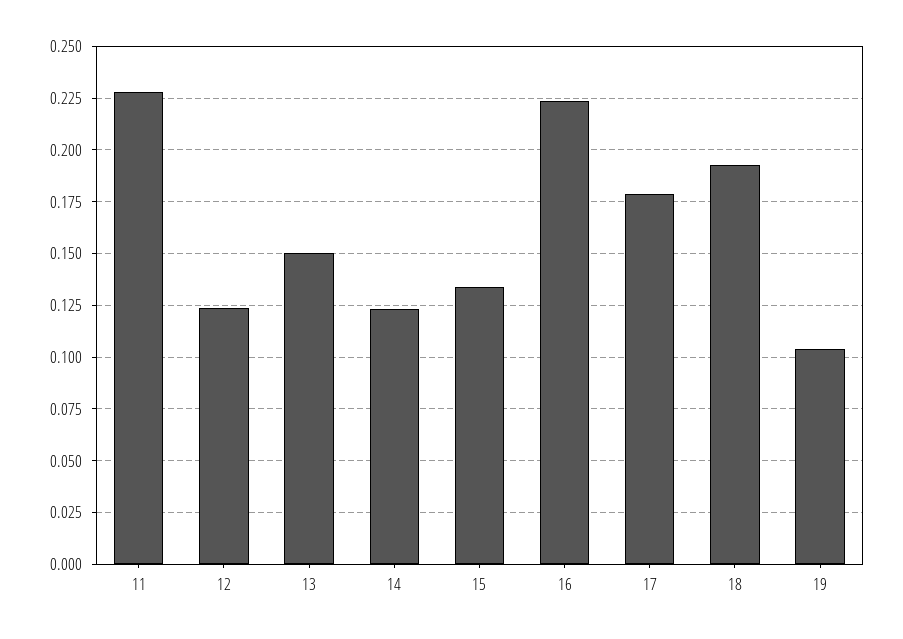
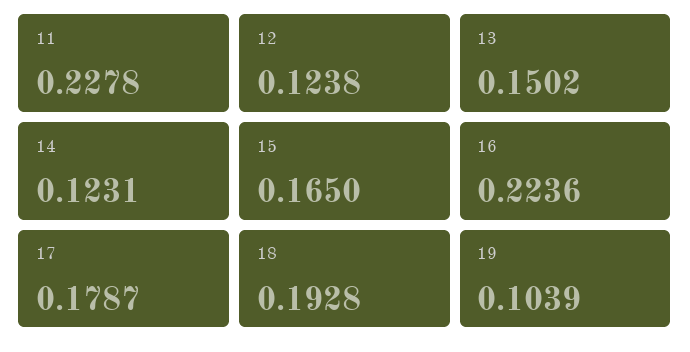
15: 0.135 -> 0.165

